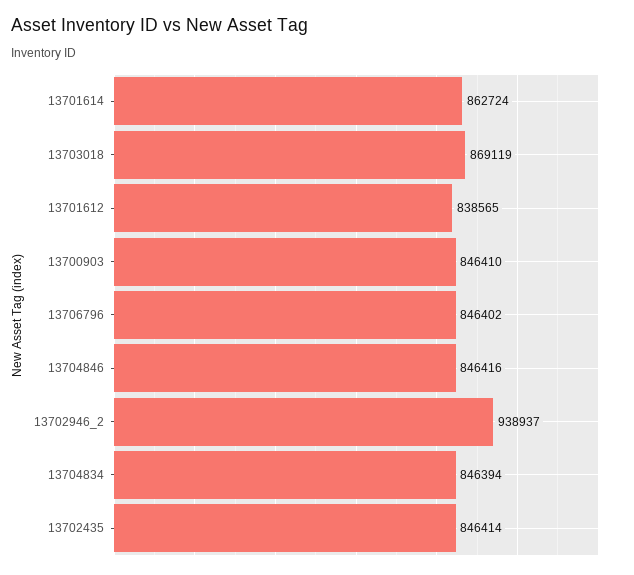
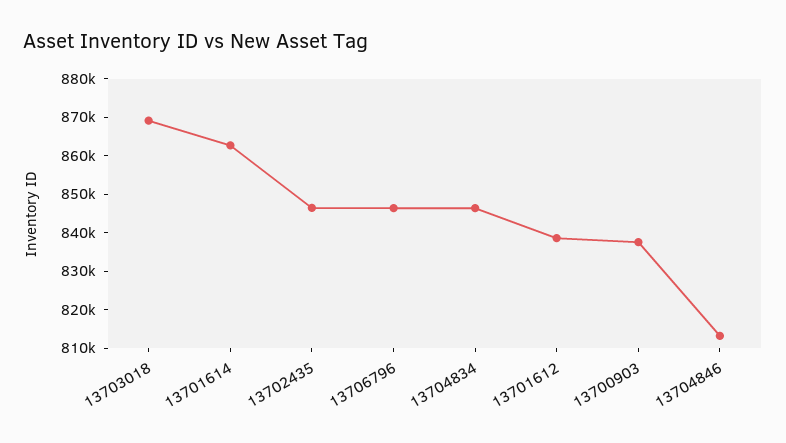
13700903: 846410 -> 837500
13704846: 846416 -> 812500
13702946_2: 938937 -> none

